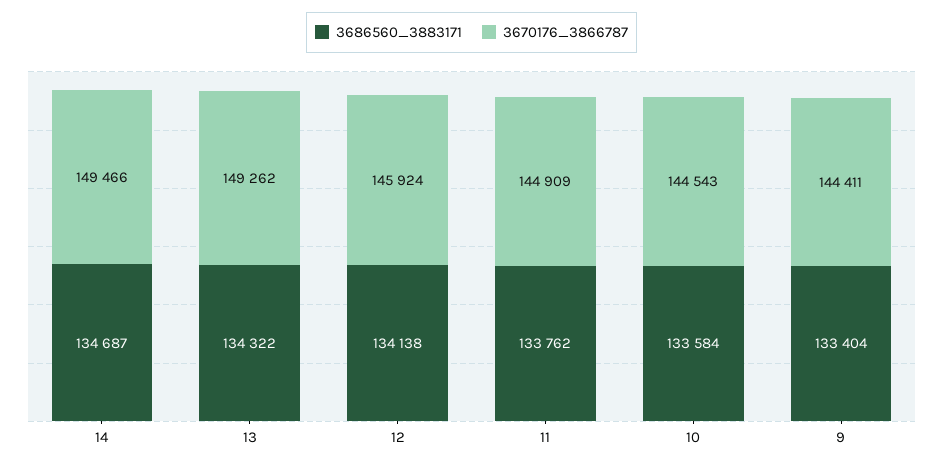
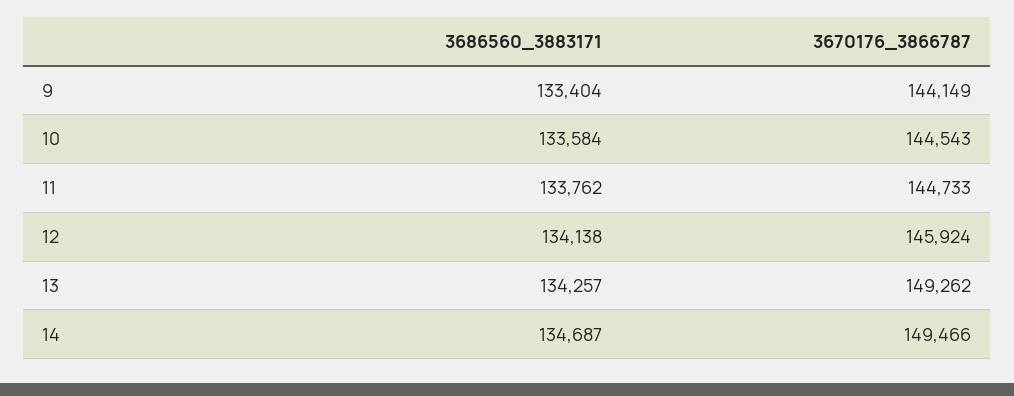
3686560_3883171, 13: 134322 -> 134257
3670176_3866787, 11: 144909 -> 144733
3670176_3866787, 9: 144411 -> 144149

